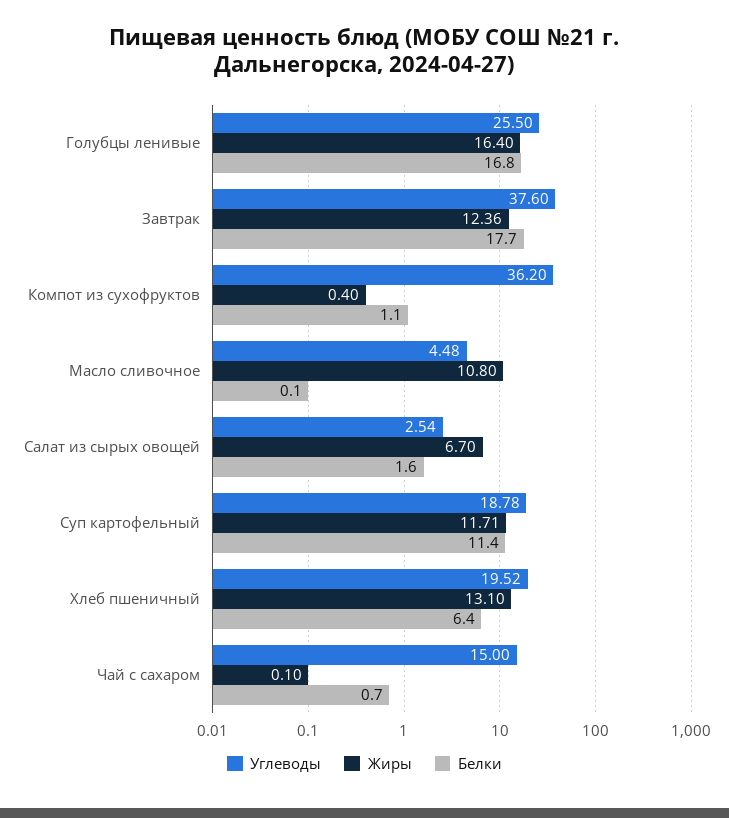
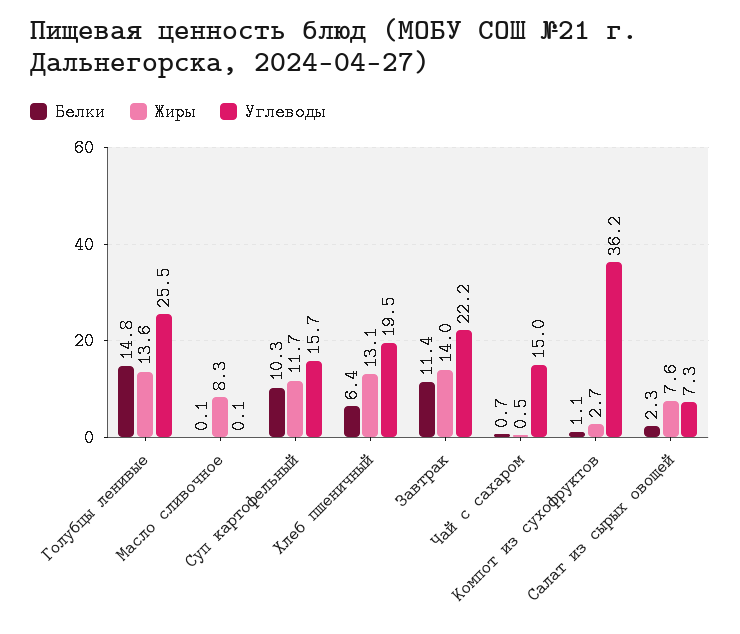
Жиры, Голубцы ленивые: 16.4 -> 13.6
Белки, Голубцы ленивые: 16.8 -> 14.8
Углеводы, Завтрак: 37.6 -> 22.2
Жиры, Завтрак: 12.36 -> 14
Белки, Завтрак: 17.7 -> 11.4
Жиры, Компот из сухофруктов: 0.4 -> 2.7
Углеводы, Масло сливочное: 4.48 -> 0.1
Жиры, Масло сливочное: 10.8 -> 8.3
Углеводы, Салат из сырых овощей: 2.54 -> 7.3
Жиры, Салат из сырых овощей: 6.7 -> 7.6
Белки, Салат из сырых овощей: 1.6 -> 2.3
Углеводы, Суп картофельный: 18.78 -> 15.7
Белки, Суп картофельный: 11.4 -> 10.3
Жиры, Чай с сахаром: 0.1 -> 0.5

